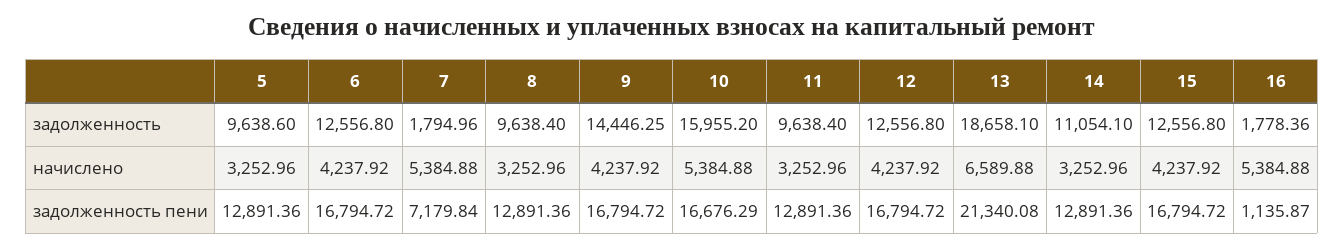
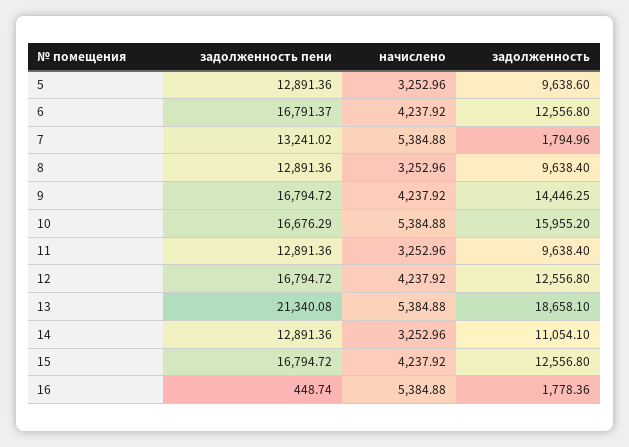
13, начислено: 6589.88 -> 5384.88
6, задолженность пени: 16794.72 -> 16791.37
7, задолженность пени: 7179.84 -> 13241.02
16, задолженность пени: 1135.87 -> 448.74

